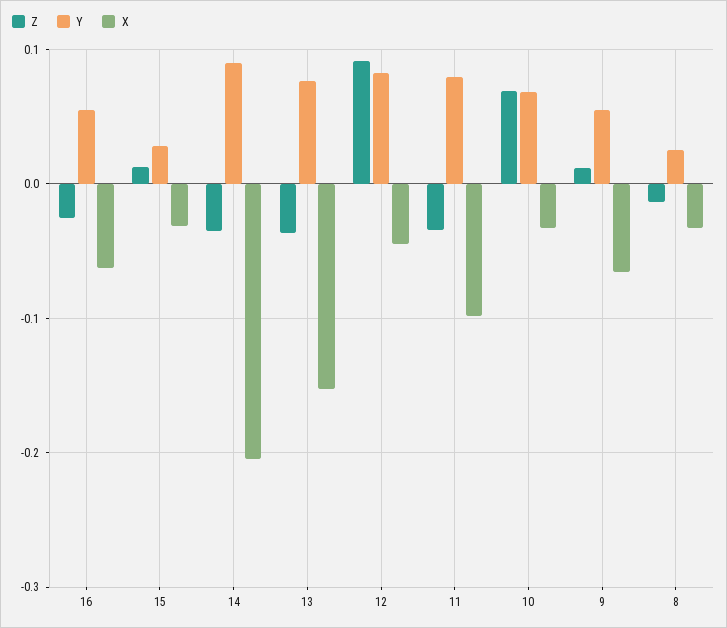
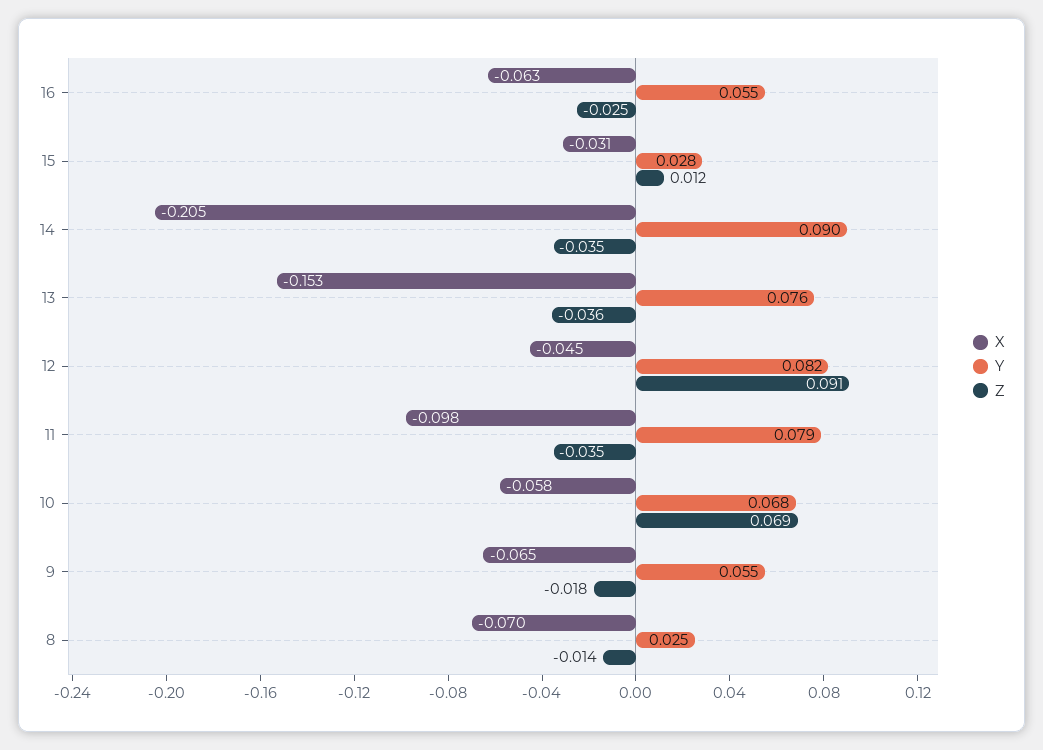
X, 10: -0.03 -> -0.058
Z, 9: 0.01 -> -0.018
X, 8: -0.03 -> -0.07

